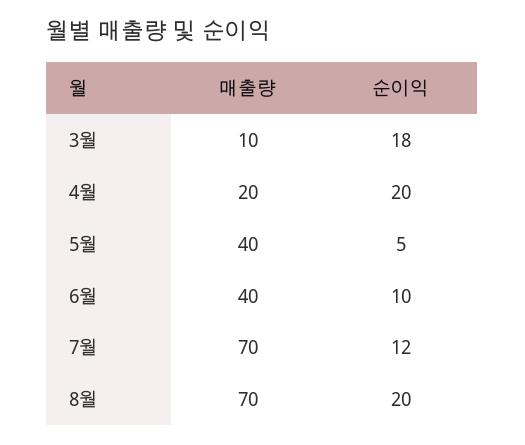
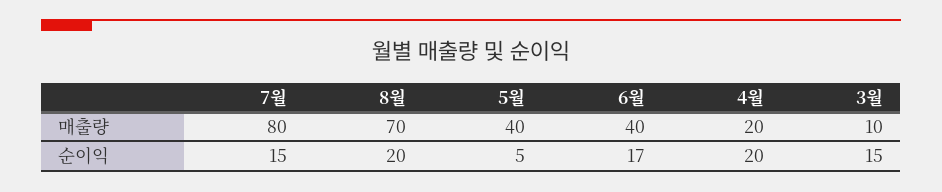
순이익, 3월: 18 -> 15
순이익, 6월: 10 -> 17
매출량, 7월: 70 -> 80
순이익, 7월: 12 -> 15

